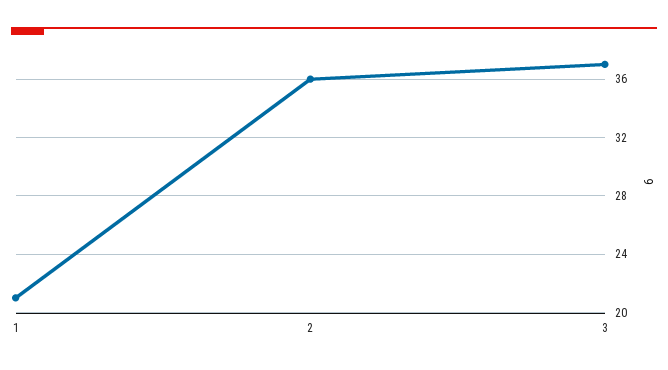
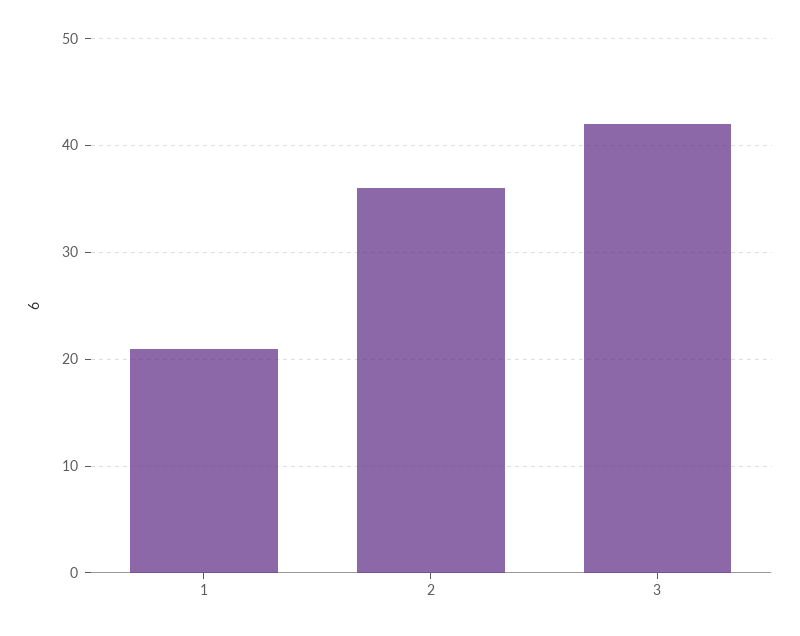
3: 37 -> 42

